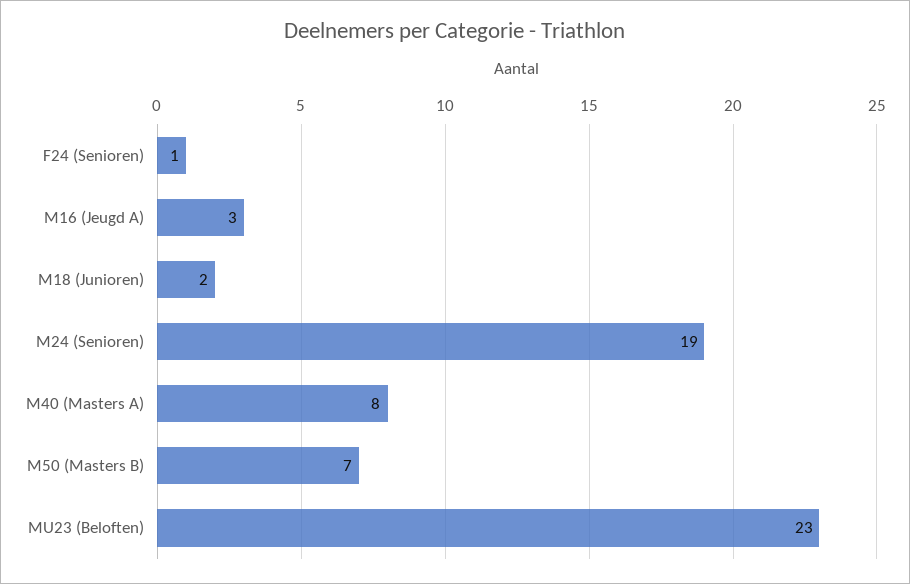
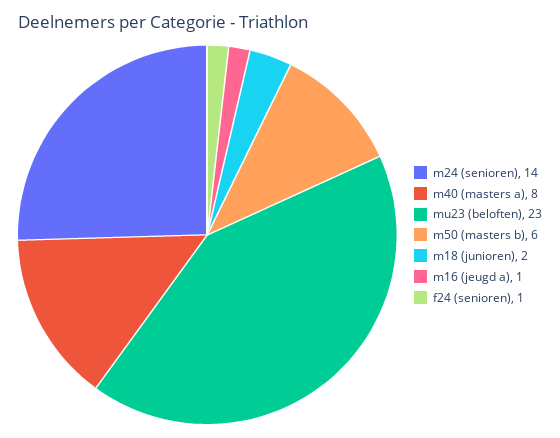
M16 (Jeugd A): 3 -> 1
M24 (Senioren): 19 -> 14
M50 (Masters B): 7 -> 6

